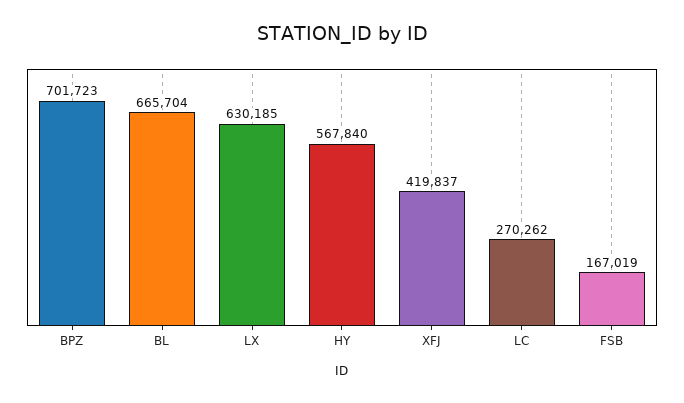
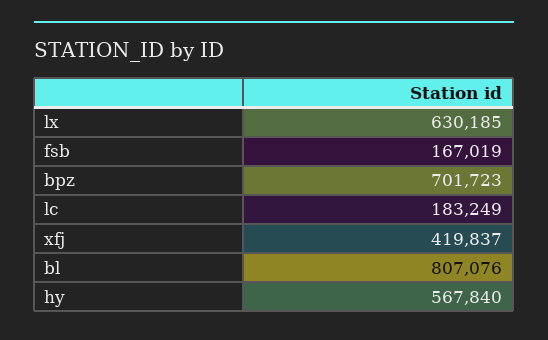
BL: 665704 -> 807076
LC: 270262 -> 183249

